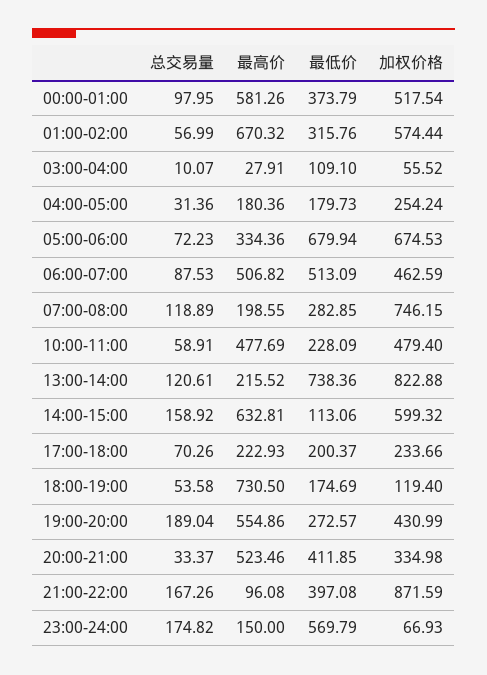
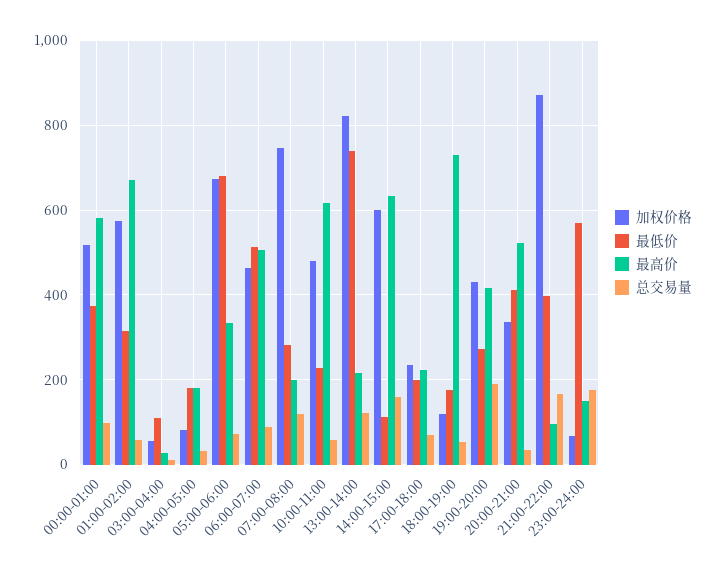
加权价格, 04:00-05:00: 254.24 -> 80
最高价, 10:00-11:00: 477.69 -> 620
最高价, 19:00-20:00: 554.86 -> 420

